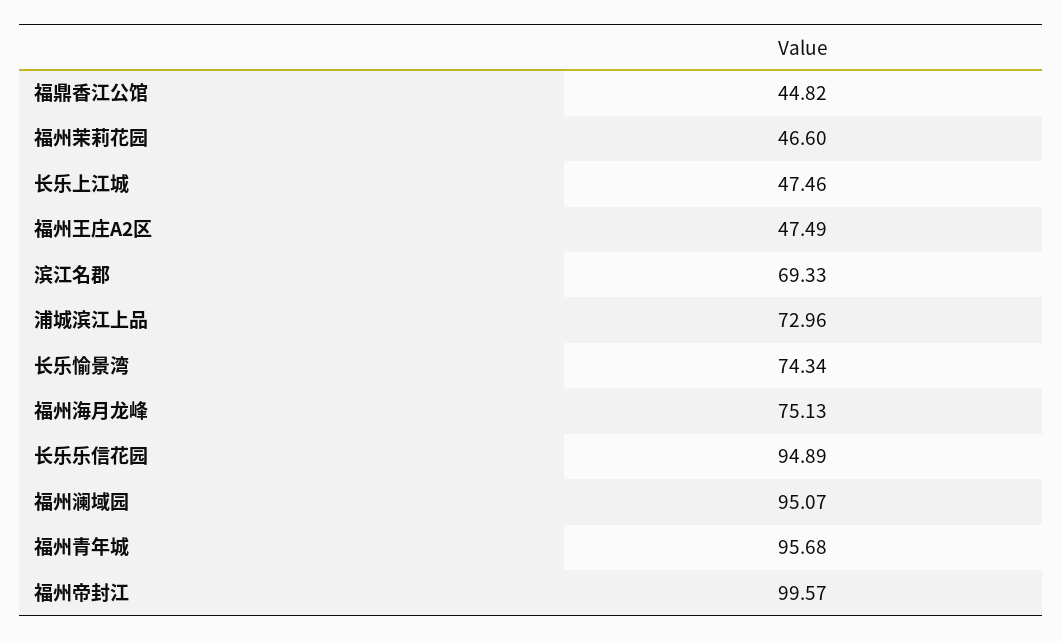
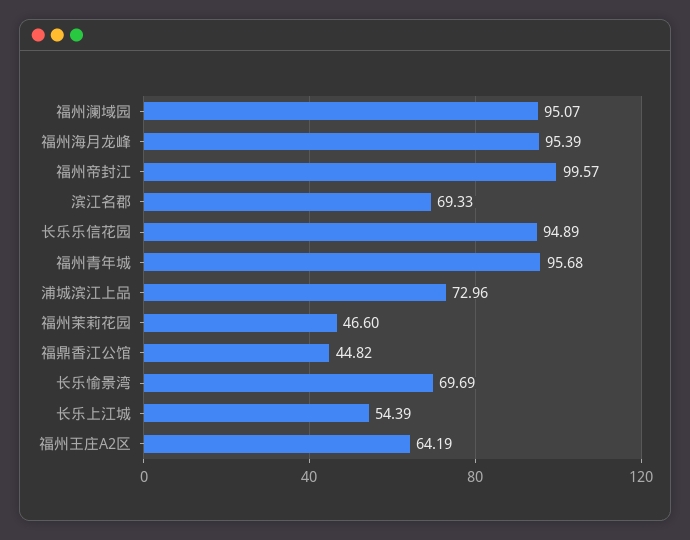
长乐上江城: 47.46 -> 54.39
福州王庄A2区: 47.49 -> 64.19
长乐愉景湾: 74.34 -> 69.69
福州海月龙峰: 75.13 -> 95.39

